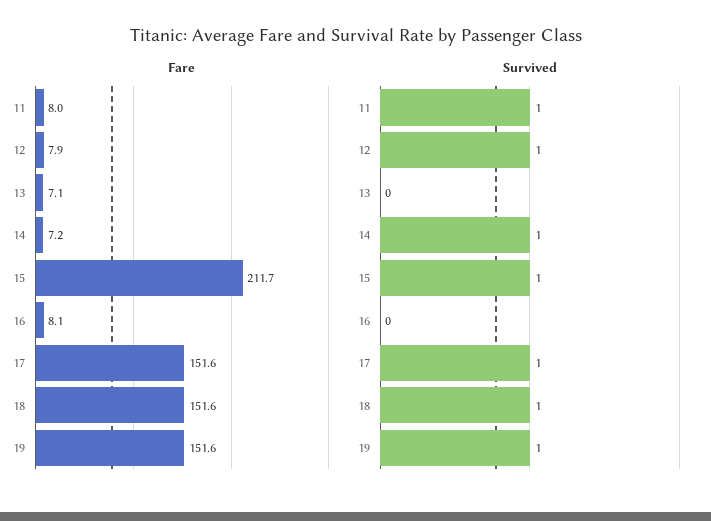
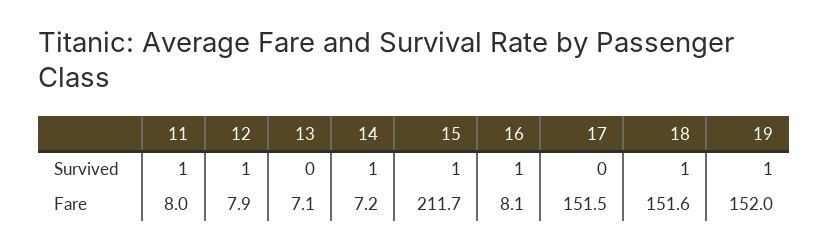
Fare, 17: 151.6 -> 151.5
Fare, 19: 151.6 -> 152
Survived, 16: 0 -> 1
Survived, 17: 1 -> 0

